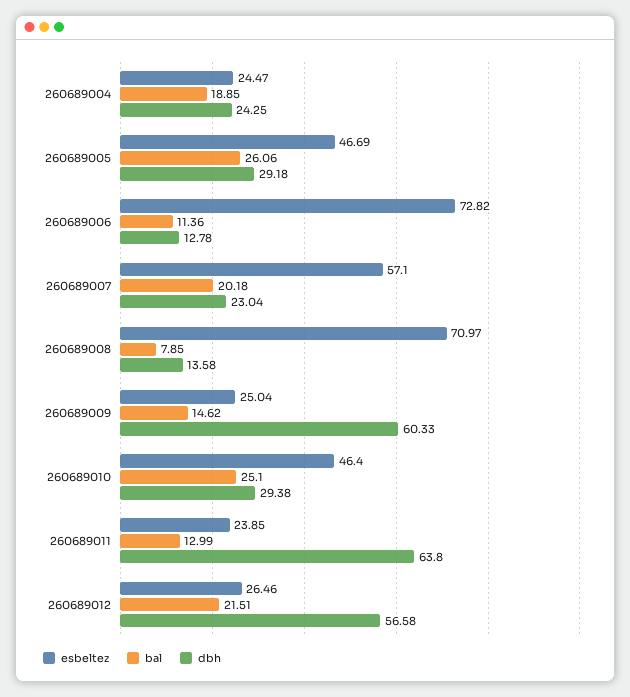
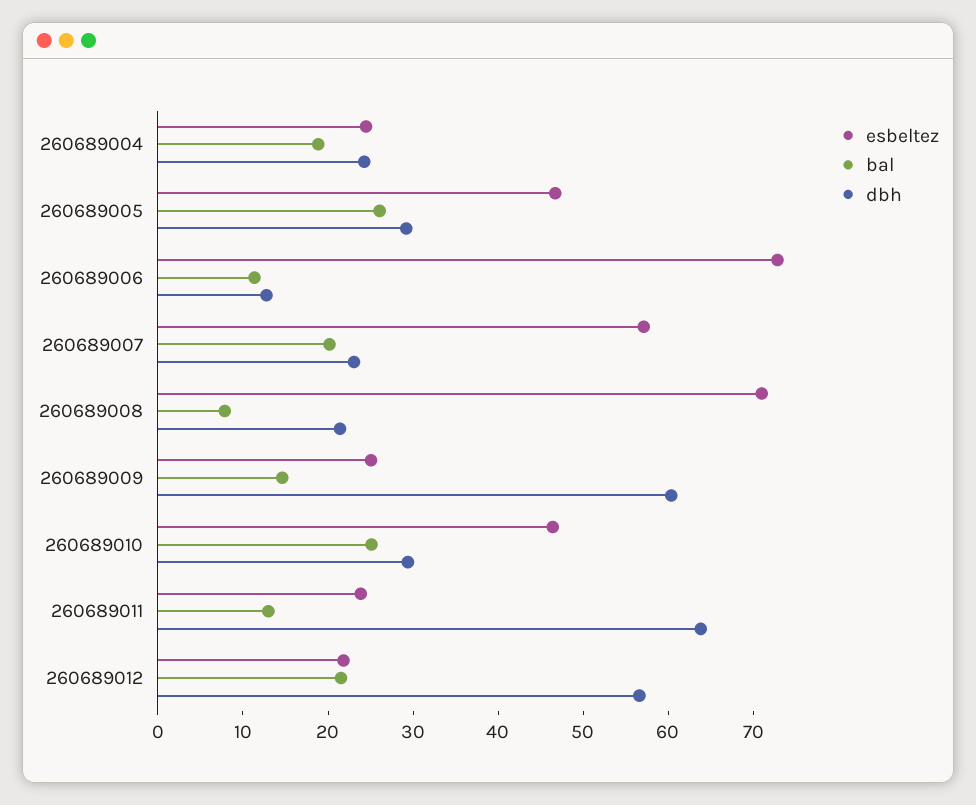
dbh, 260689008: 13.58 -> 22
esbeltez, 260689012: 26.46 -> 22

